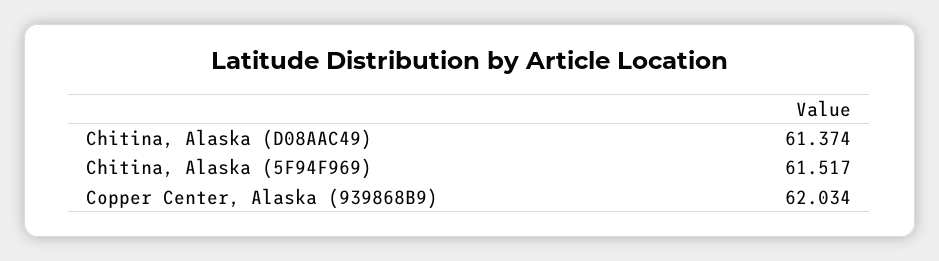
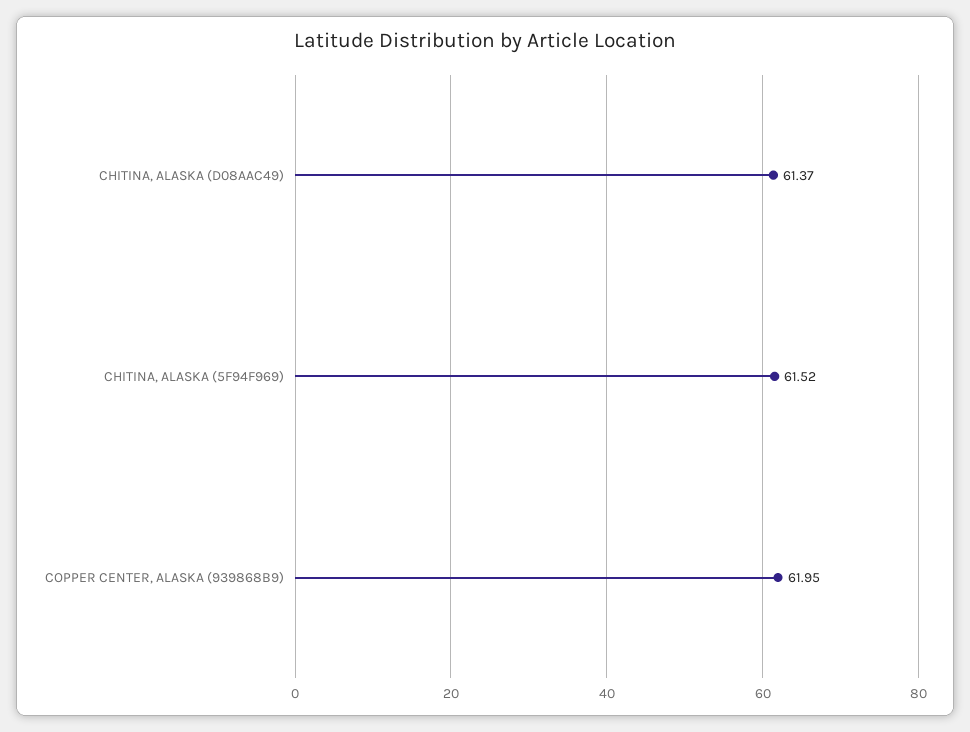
Copper Center, Alaska (939868B9): 62.034 -> 61.95

